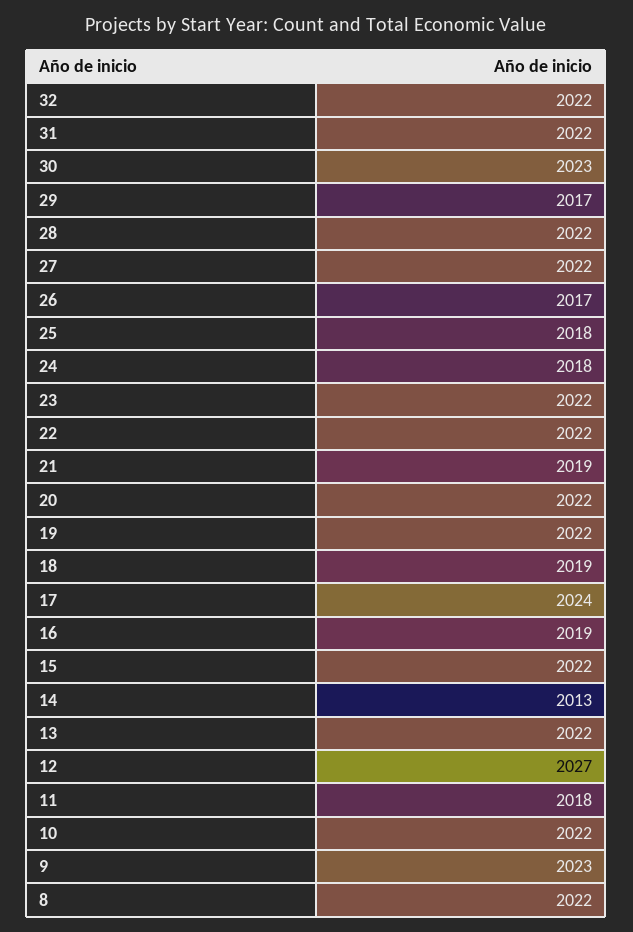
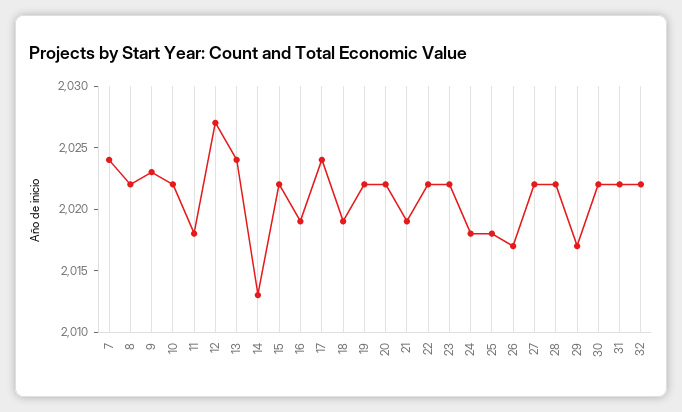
30: 2023 -> 2022
13: 2022 -> 2024
7: none -> 2024

